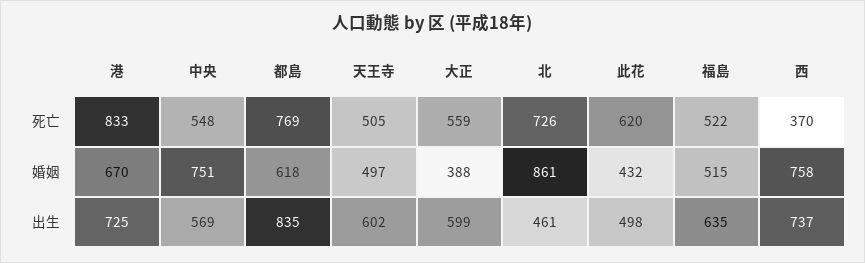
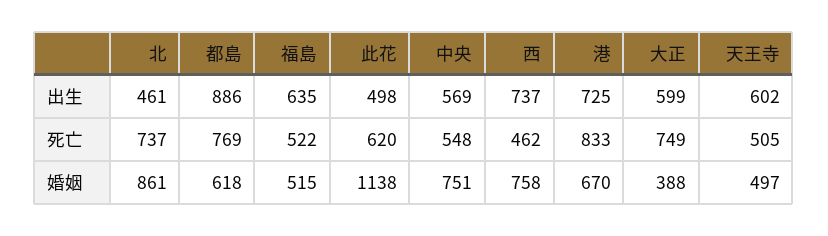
大正, 死亡: 559 -> 749
北, 死亡: 726 -> 737
西, 死亡: 370 -> 462
此花, 婚姻: 432 -> 1138
都島, 出生: 835 -> 886

